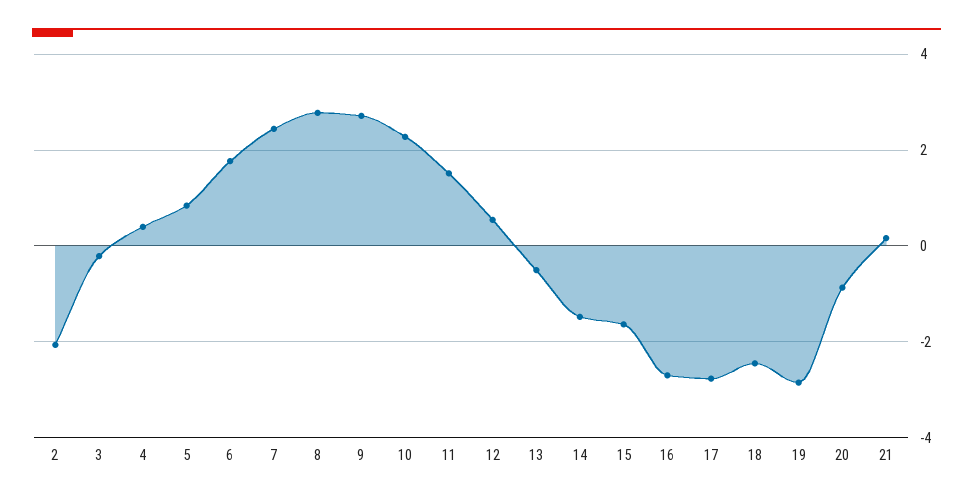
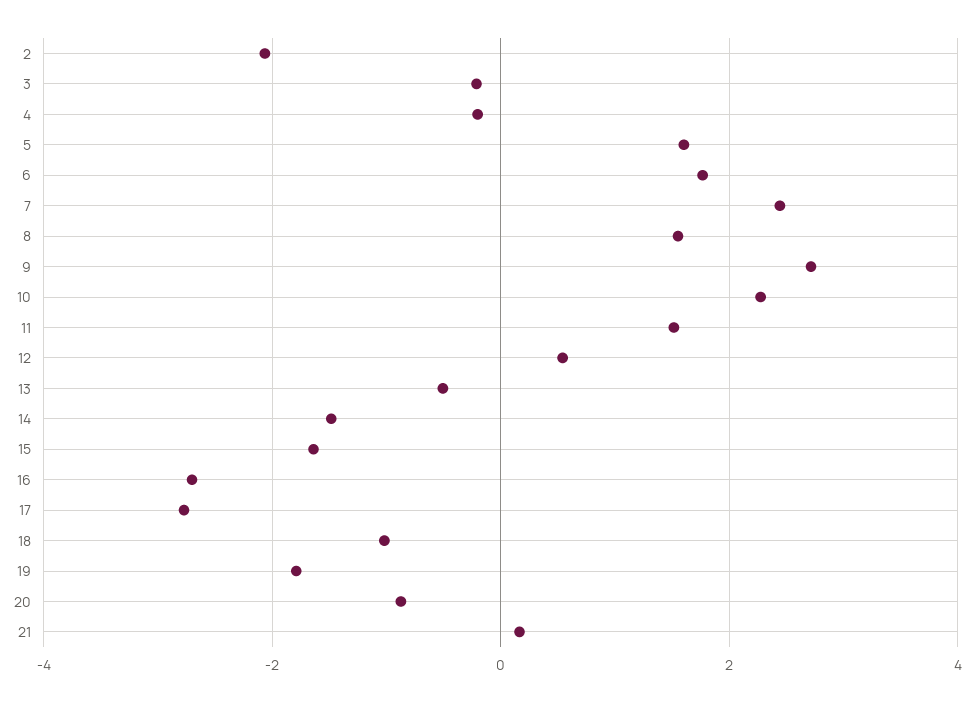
4: 0.4 -> -0.2
5: 0.8 -> 1.6
8: 2.8 -> 1.6
18: -2.4 -> -1
19: -2.8 -> -1.8

